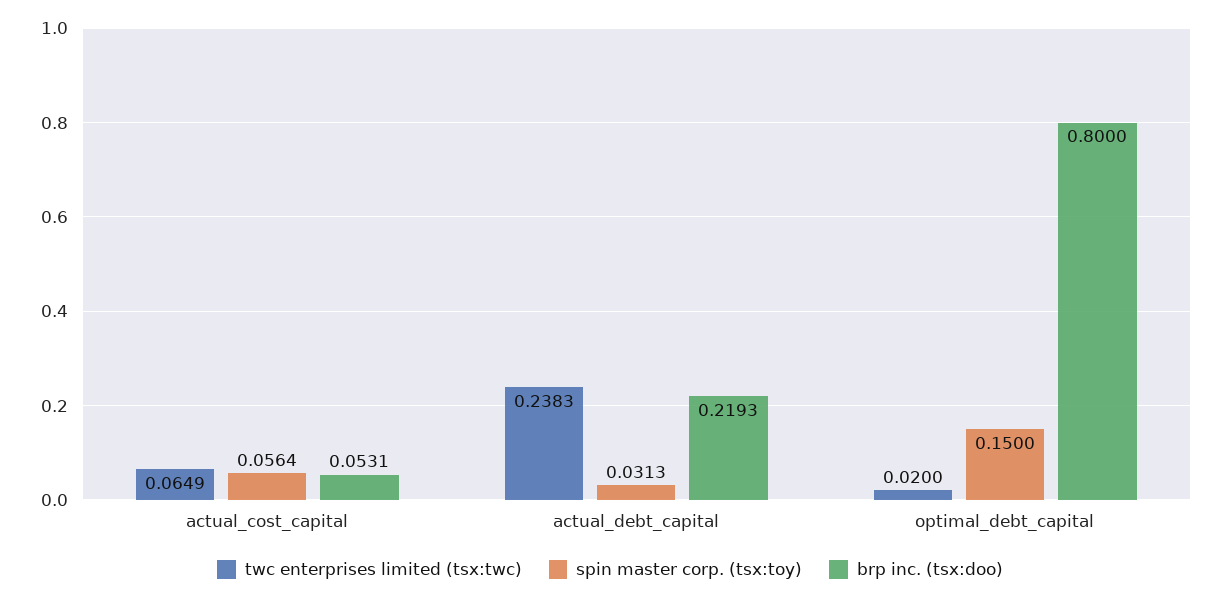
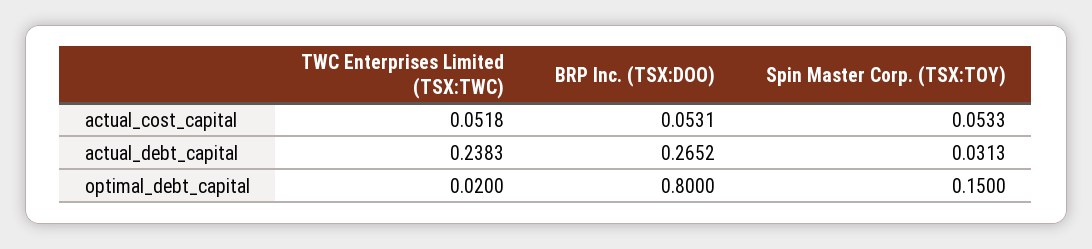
twc enterprises limited (tsx:twc), actual_cost_capital: 0.0649 -> 0.0518
spin master corp. (tsx:toy), actual_cost_capital: 0.0564 -> 0.0533
brp inc. (tsx:doo), actual_debt_capital: 0.2193 -> 0.2652

